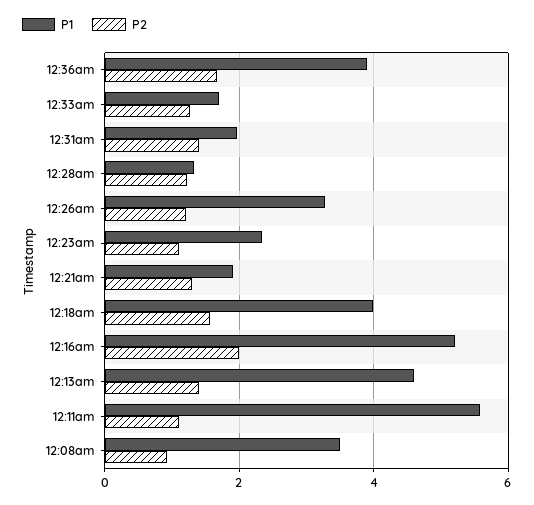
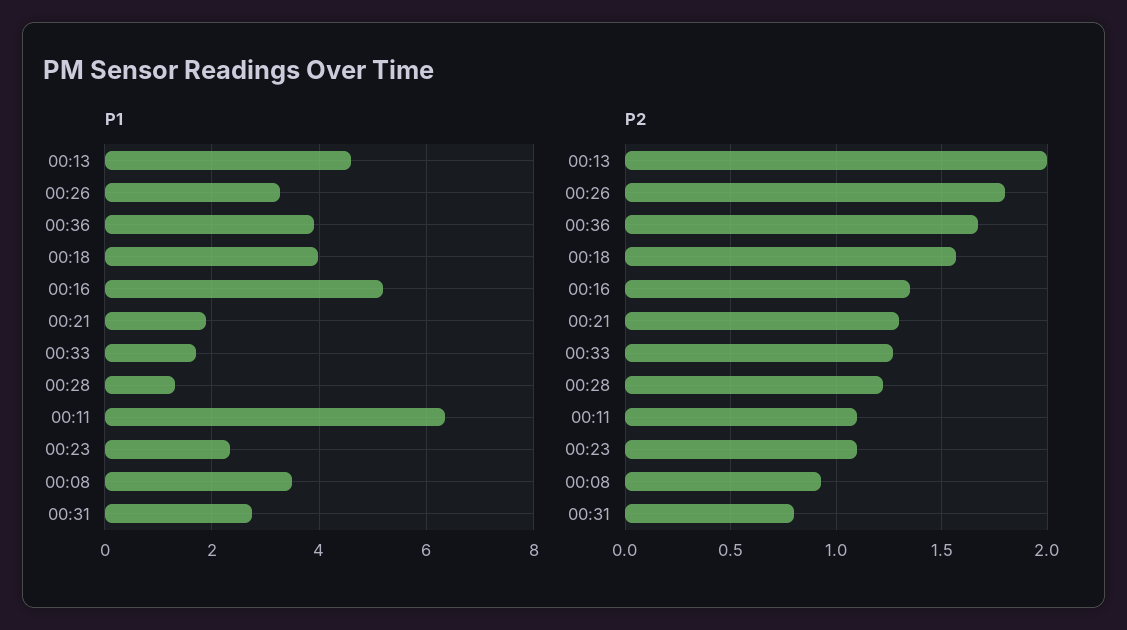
P1, 12:31am: 2 -> 2.8
P2, 12:31am: 1.4 -> 0.8
P2, 12:26am: 1.2 -> 1.8
P2, 12:16am: 2 -> 1.35
P2, 12:13am: 1.4 -> 2
P1, 12:11am: 5.6 -> 6.4

